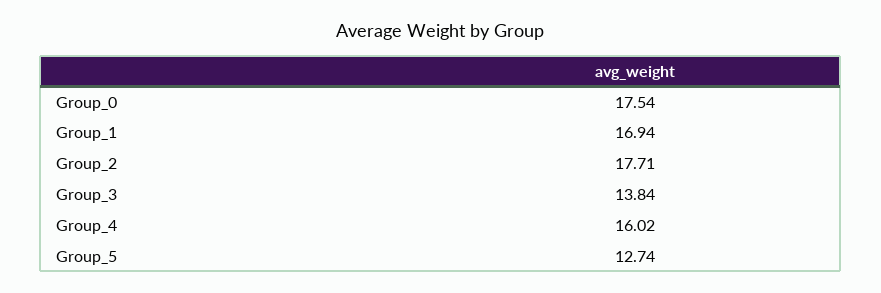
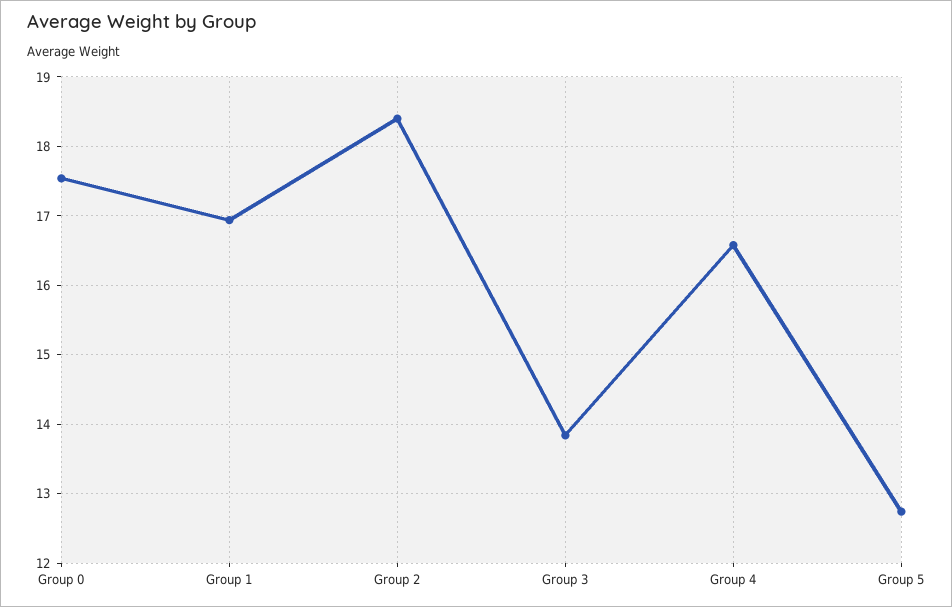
Group_2: 17.71 -> 18.4
Group_4: 16.02 -> 16.6

